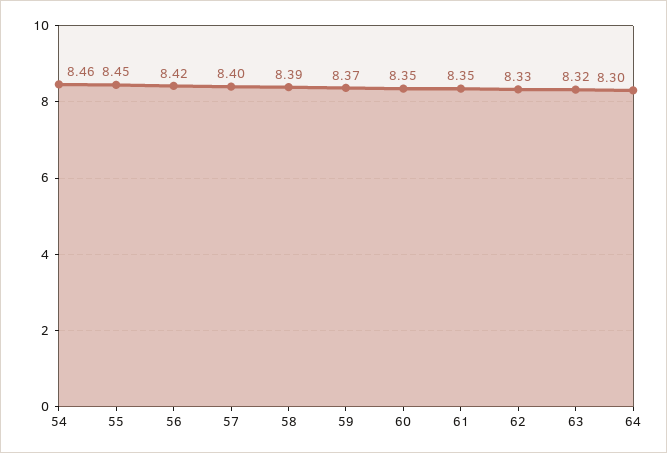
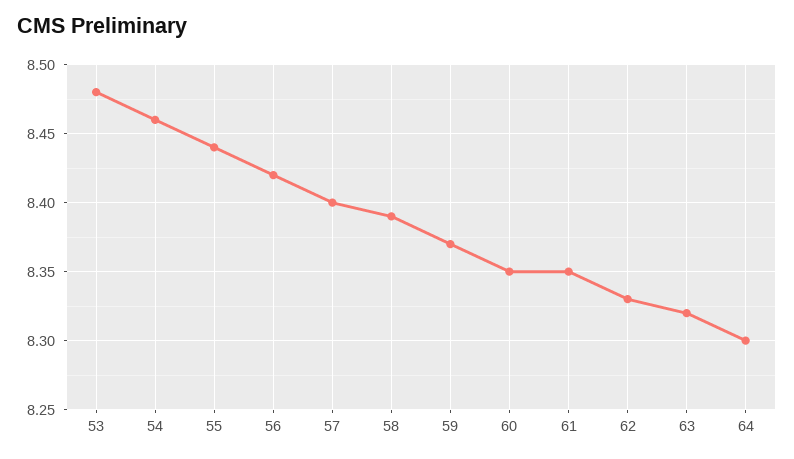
55: 8.45 -> 8.44
53: none -> 8.48

